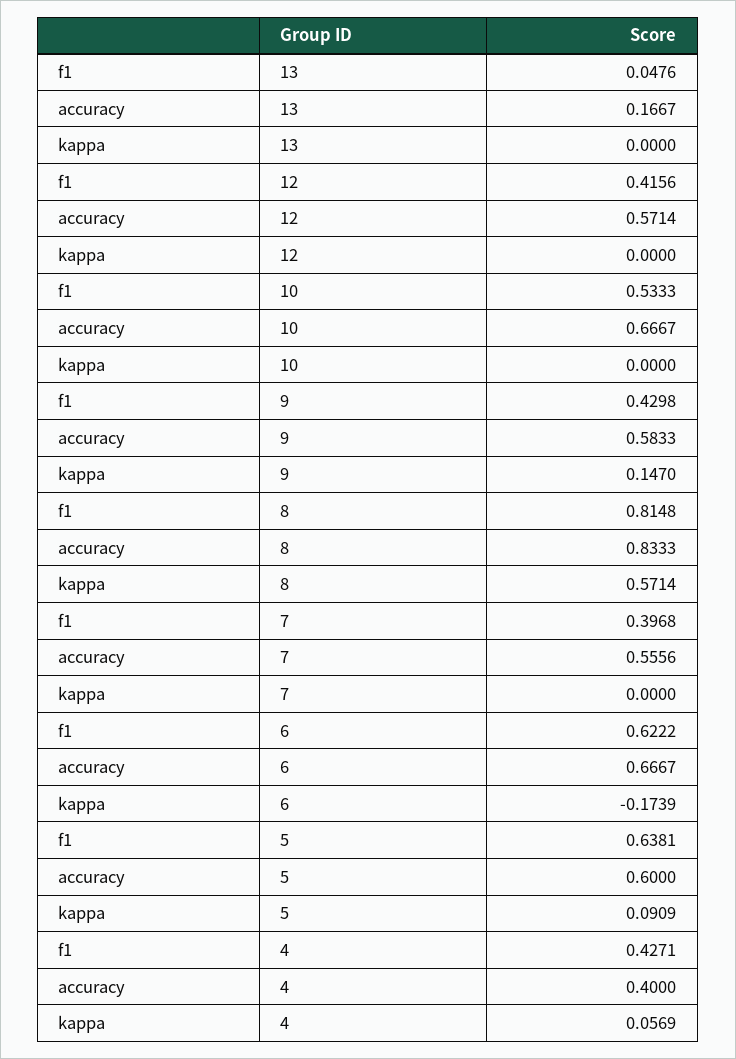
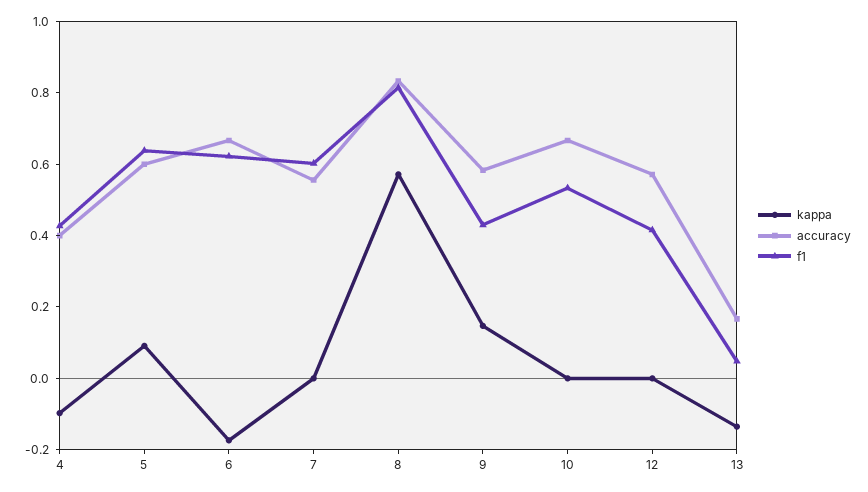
kappa, 13: 0 -> -0.15
f1, 7: 0.3968 -> 0.6
kappa, 4: 0.0569 -> -0.1

